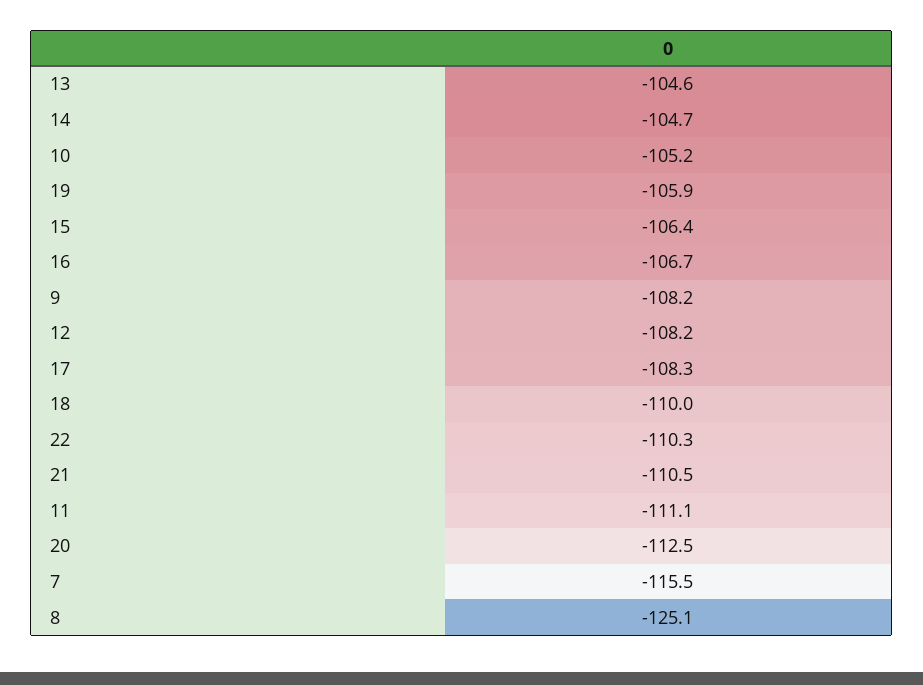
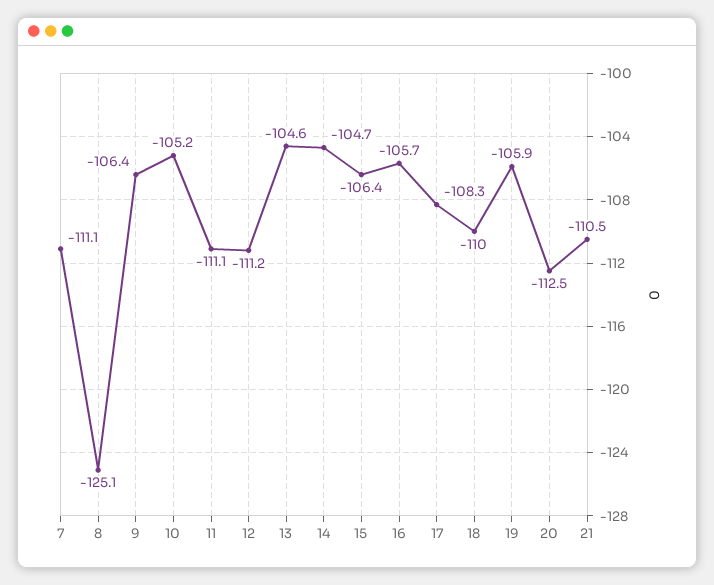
16: -106.7 -> -105.7
9: -108.2 -> -106.4
12: -108.2 -> -111.2
22: -110.3 -> none
7: -115.5 -> -111.1

